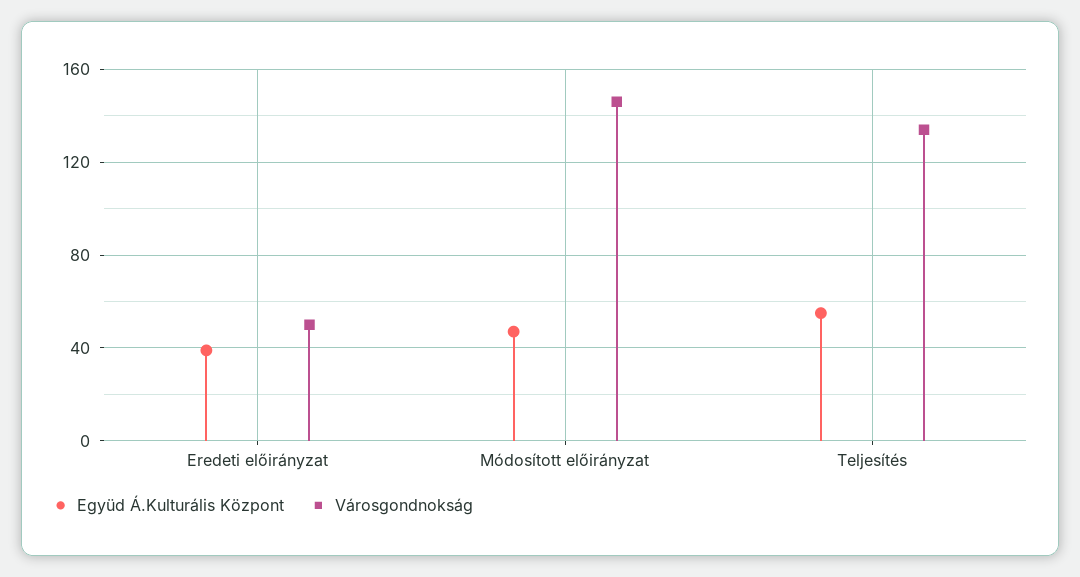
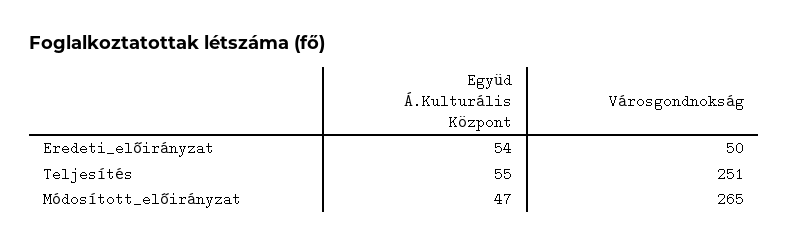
Együd Á.Kulturális Központ, Eredeti előirányzat: 40 -> 54
Városgondnokság, Módosított előirányzat: 145 -> 265
Városgondnokság, Teljesítés: 135 -> 251

